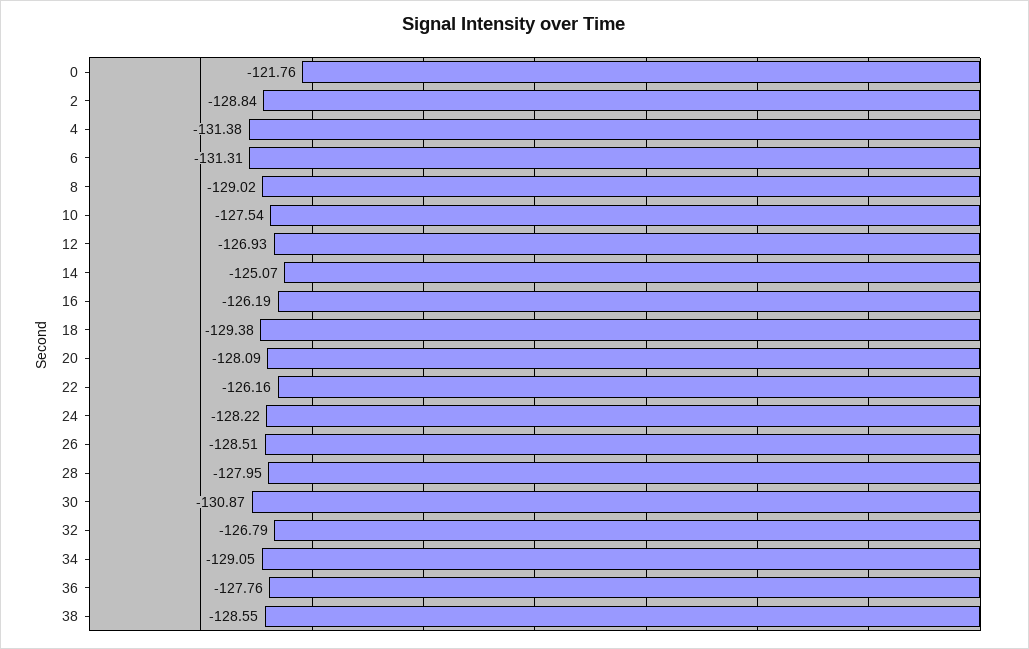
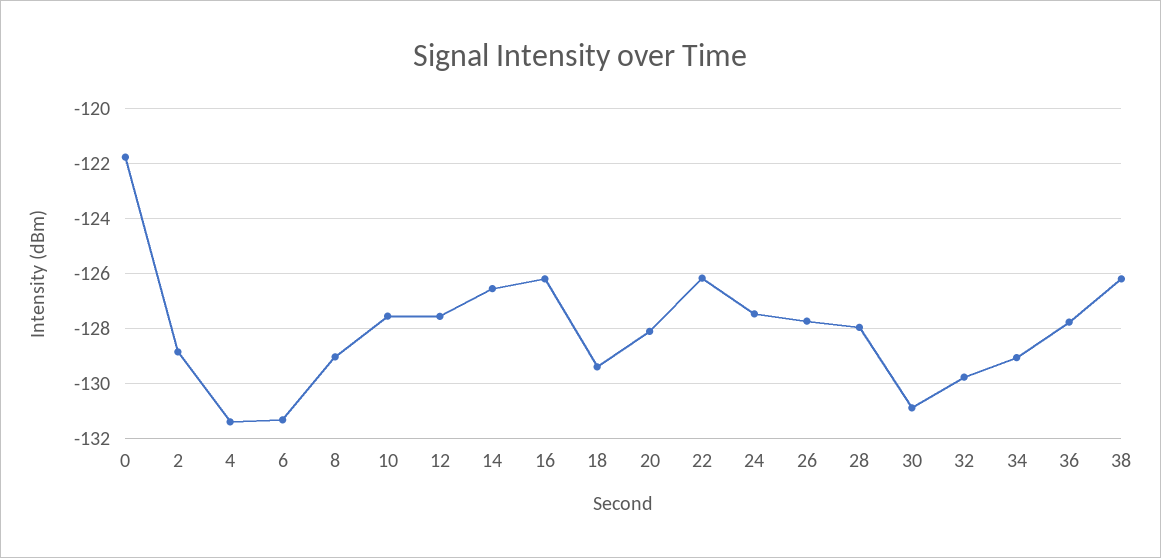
12: -126.93 -> -127.5
14: -125.07 -> -126.5
24: -128.22 -> -127.5
26: -128.51 -> -127.75
32: -126.79 -> -129.75
38: -128.55 -> -126.25

